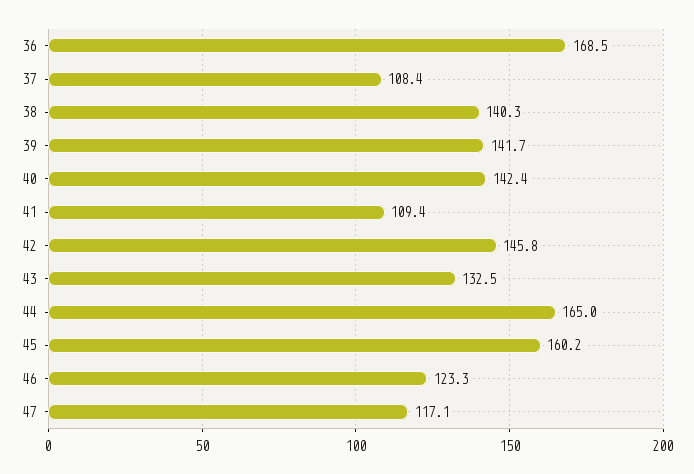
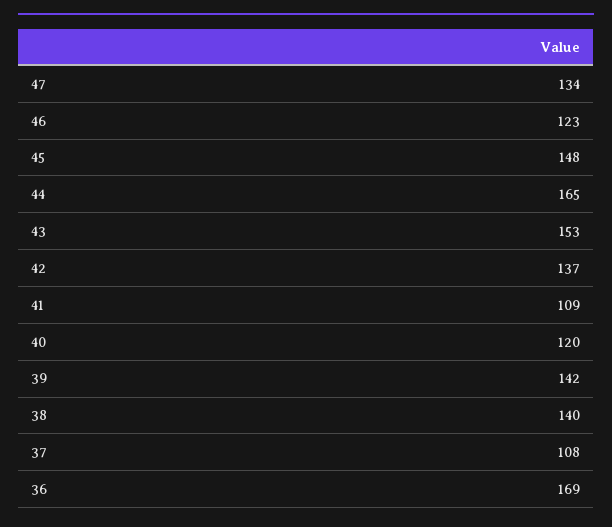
40: 142.4 -> 120
42: 145.8 -> 137
43: 132.5 -> 153
45: 160.2 -> 148
47: 117.1 -> 134

